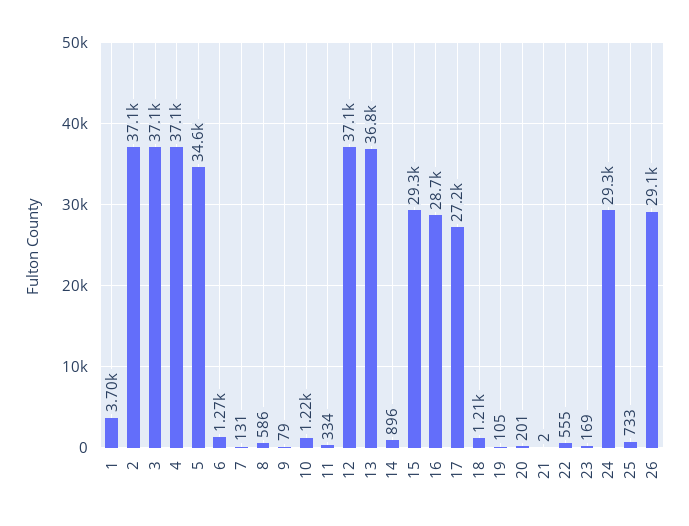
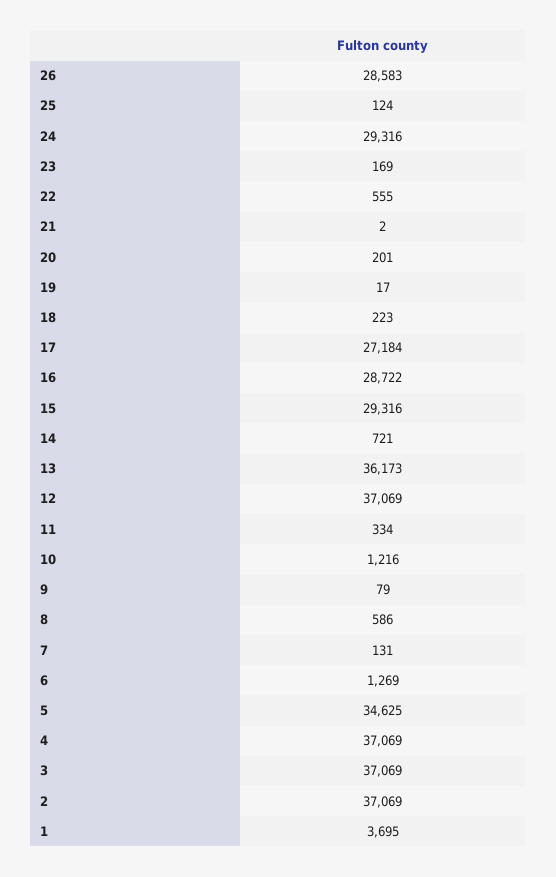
13: 36800 -> 36173
14: 896 -> 721
18: 1210 -> 223
19: 105 -> 17
25: 733 -> 124
26: 29100 -> 28583

